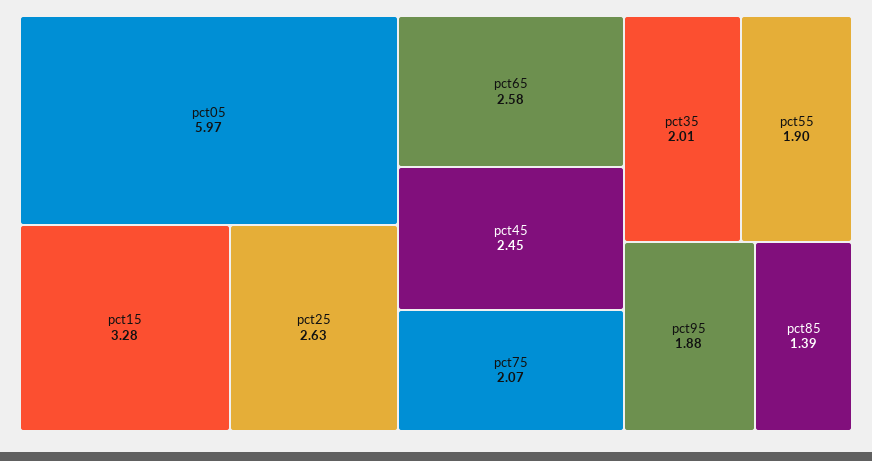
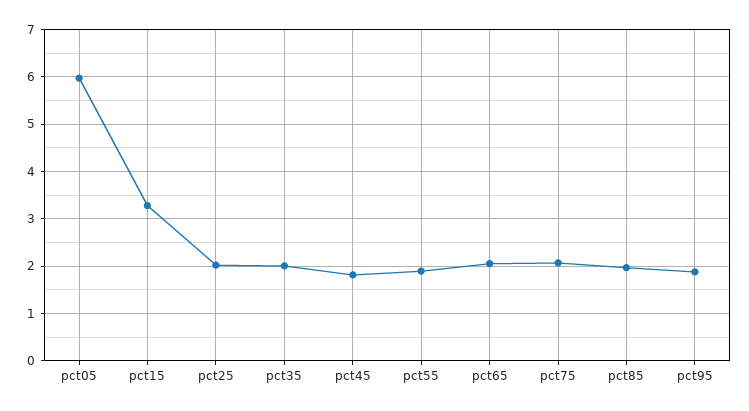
pct25: 2.63 -> 2
pct65: 2.58 -> 2
pct45: 2.45 -> 1.8
pct85: 1.39 -> 2

